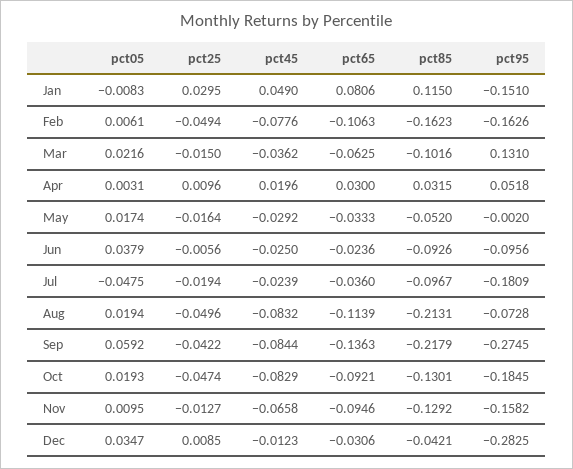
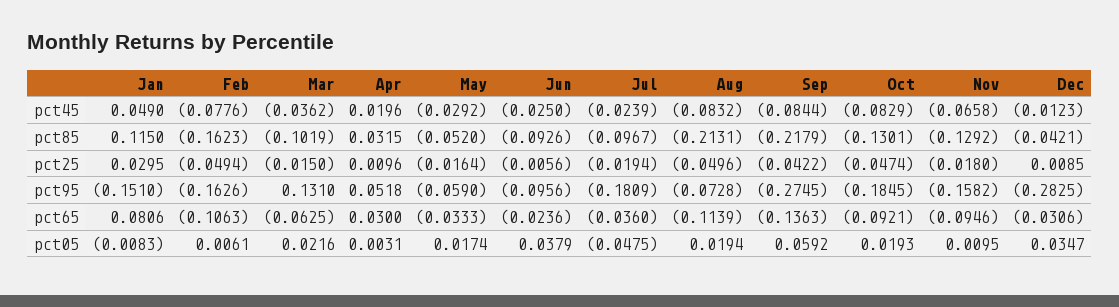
pct85, Mar: -0.1016 -> -0.1019
pct95, May: -0.002 -> -0.059
pct25, Nov: -0.0127 -> -0.018

